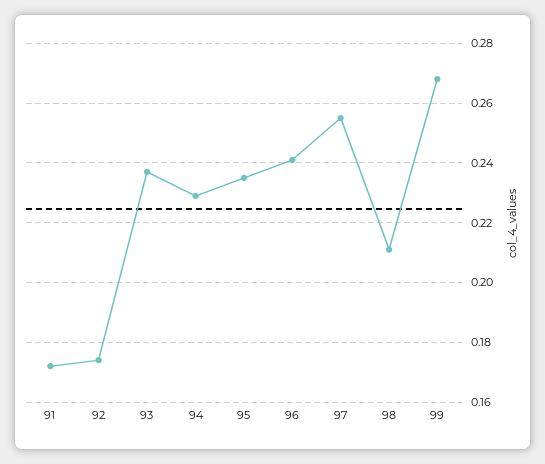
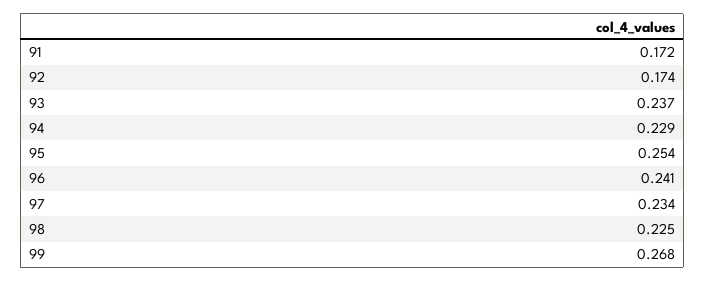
95: 0.235 -> 0.254
97: 0.255 -> 0.234
98: 0.21 -> 0.225

